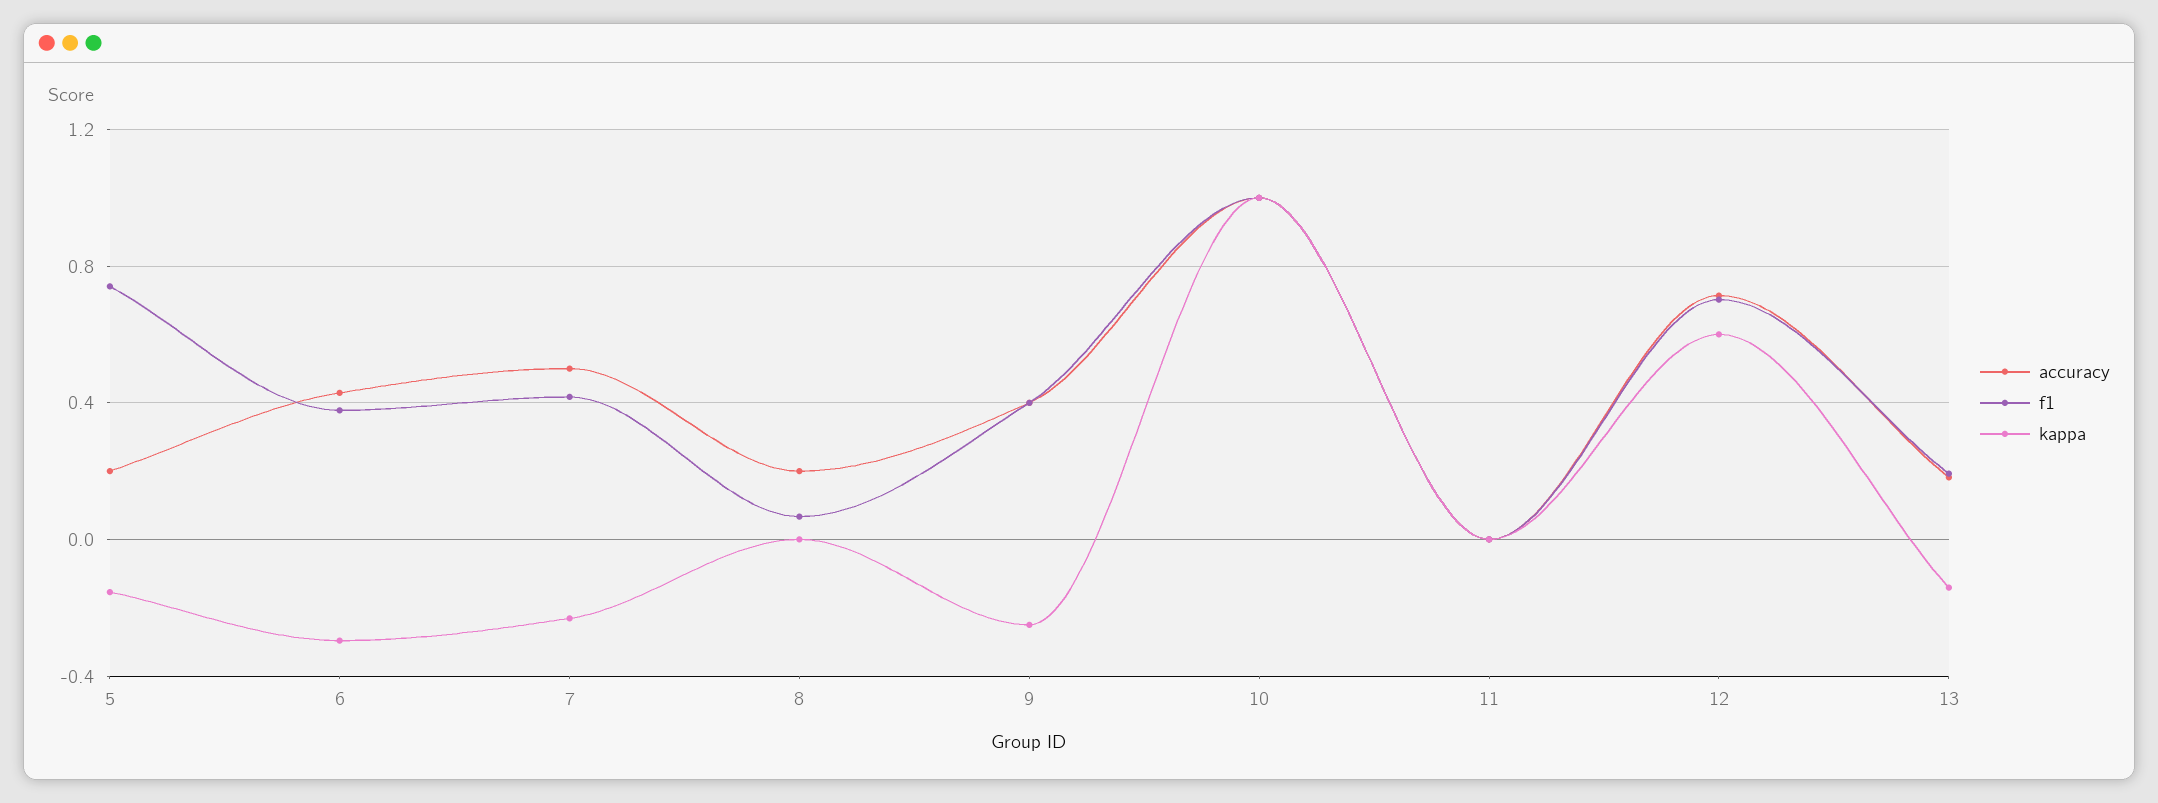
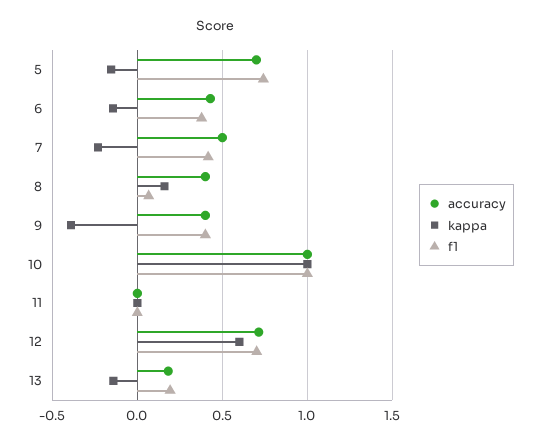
accuracy, 5: 0.2 -> 0.7
kappa, 6: -0.3 -> -0.15
accuracy, 8: 0.2 -> 0.4
kappa, 8: 0 -> 0.15
kappa, 9: -0.25 -> -0.4

